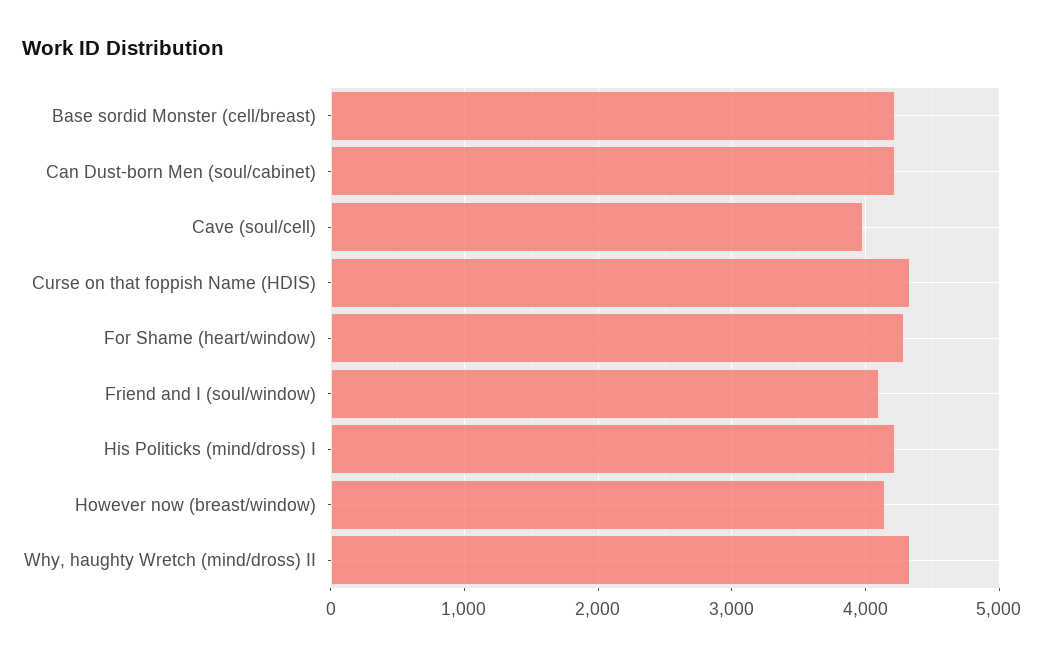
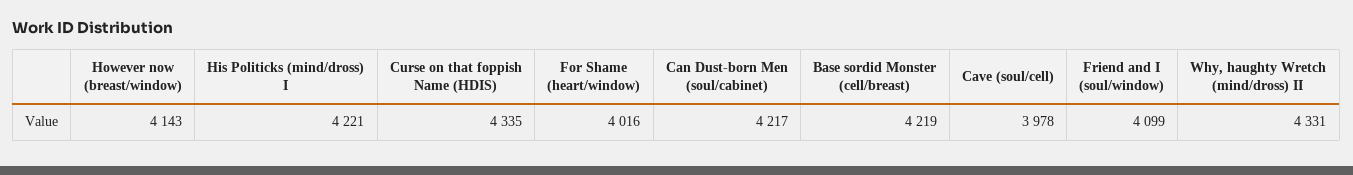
For Shame (heart/window): 4300 -> 4016

